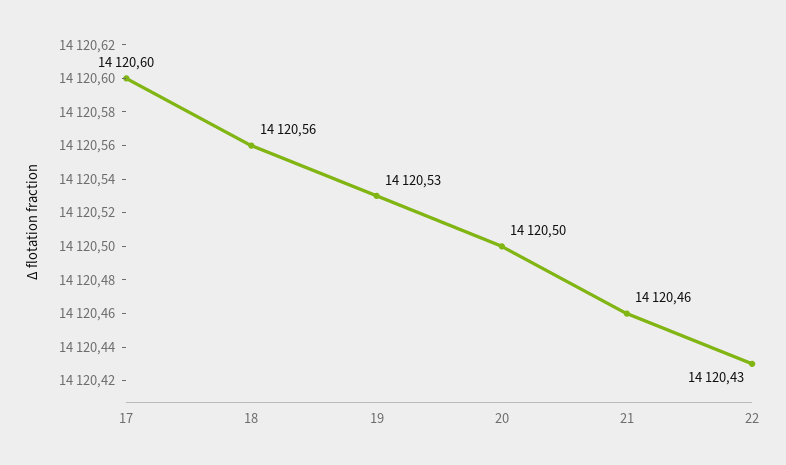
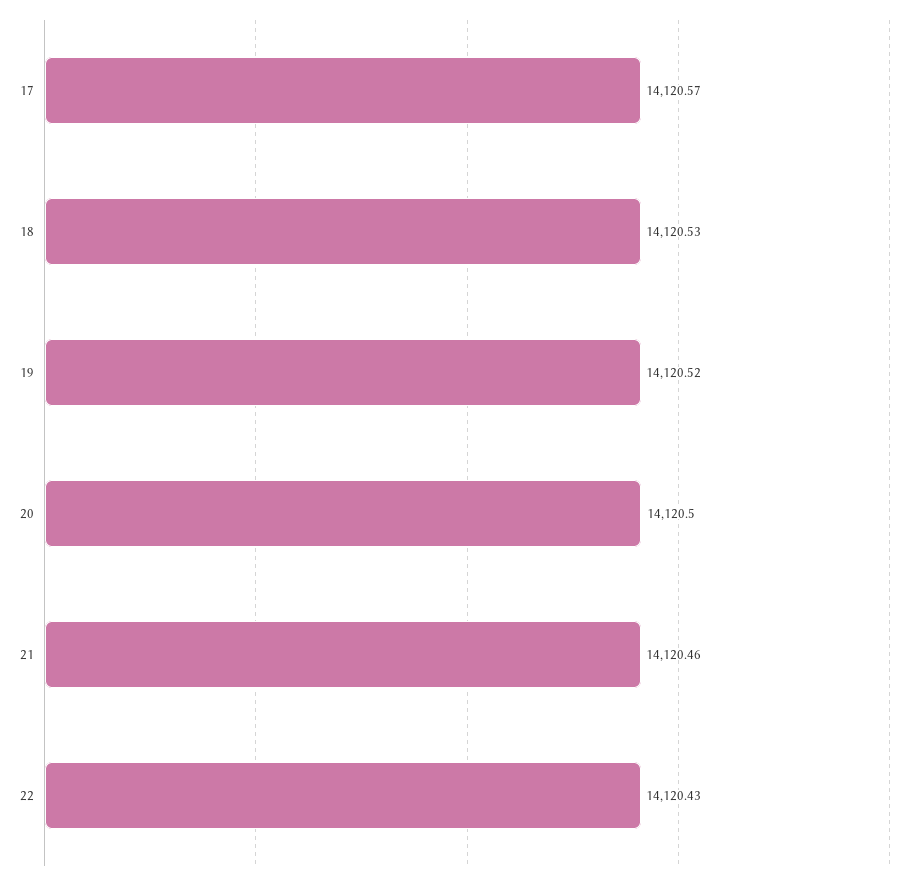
17: 14120.6 -> 14120.57
18: 14120.56 -> 14120.53
19: 14120.53 -> 14120.52

